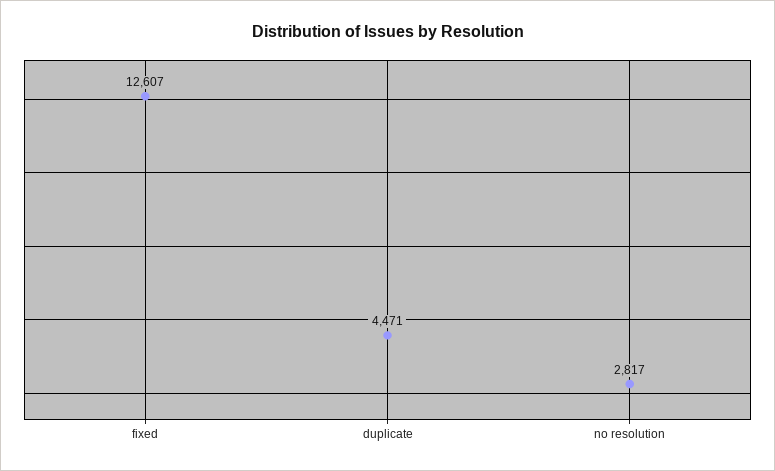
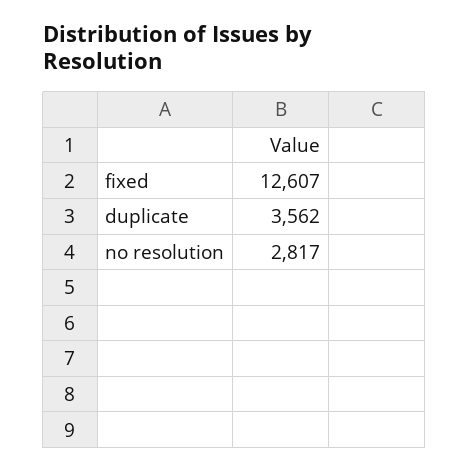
duplicate: 4471 -> 3562

